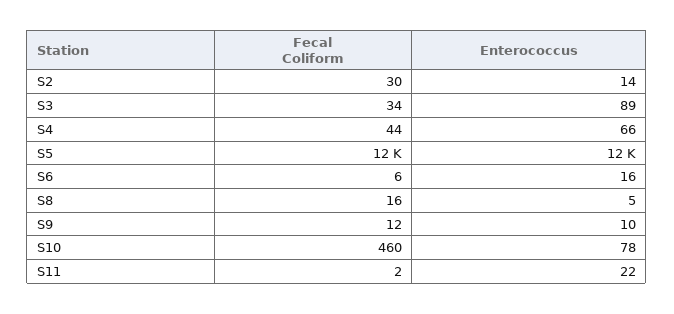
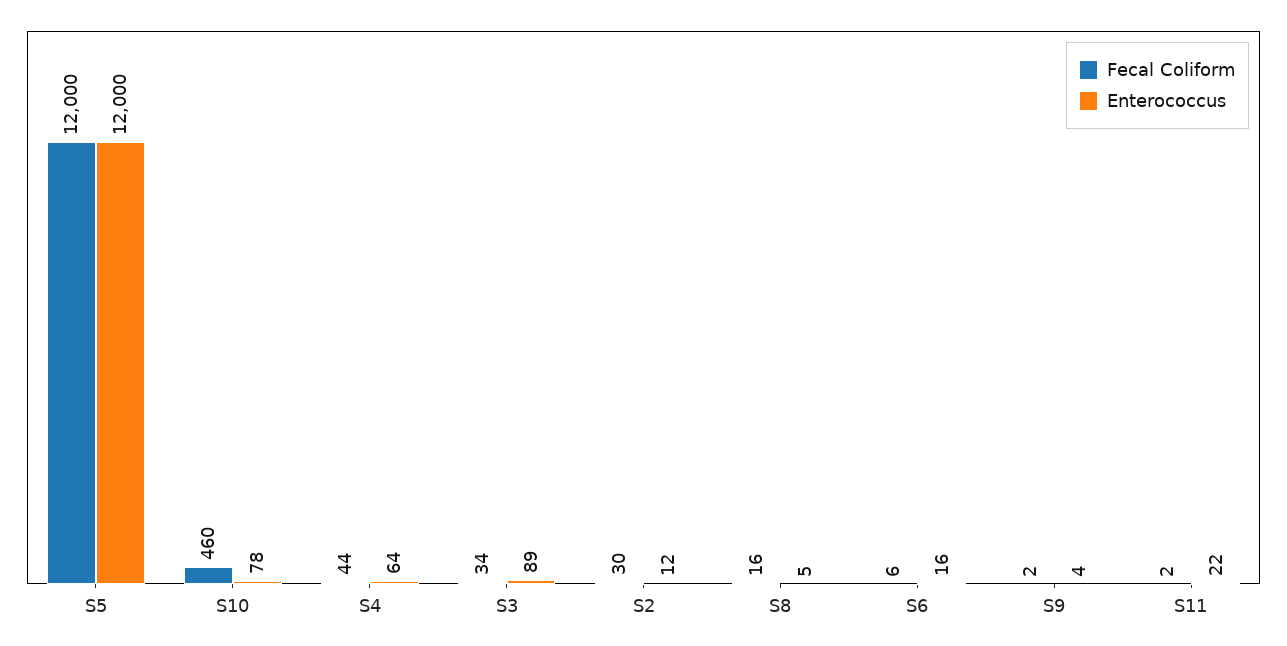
Enterococcus, S2: 14 -> 12
Enterococcus, S4: 66 -> 64
Fecal Coliform, S9: 12 -> 2
Enterococcus, S9: 10 -> 4

